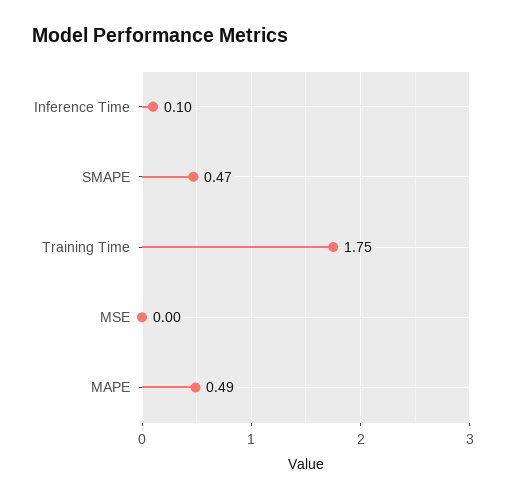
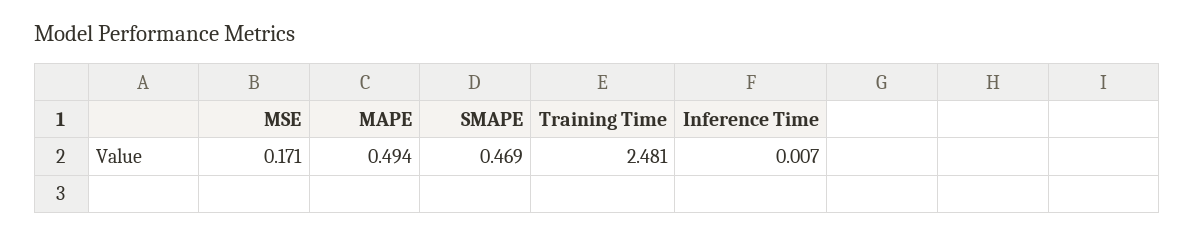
Inference Time: 0.1 -> 0.007
Training Time: 1.75 -> 2.481
MSE: 0 -> 0.171

